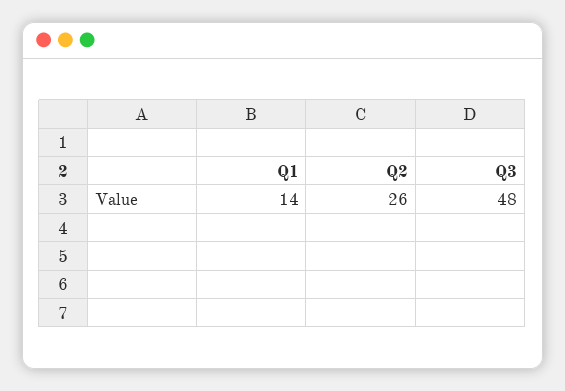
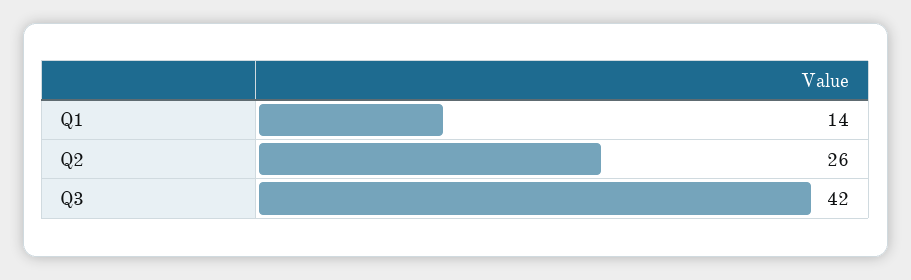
Q3: 48 -> 42

